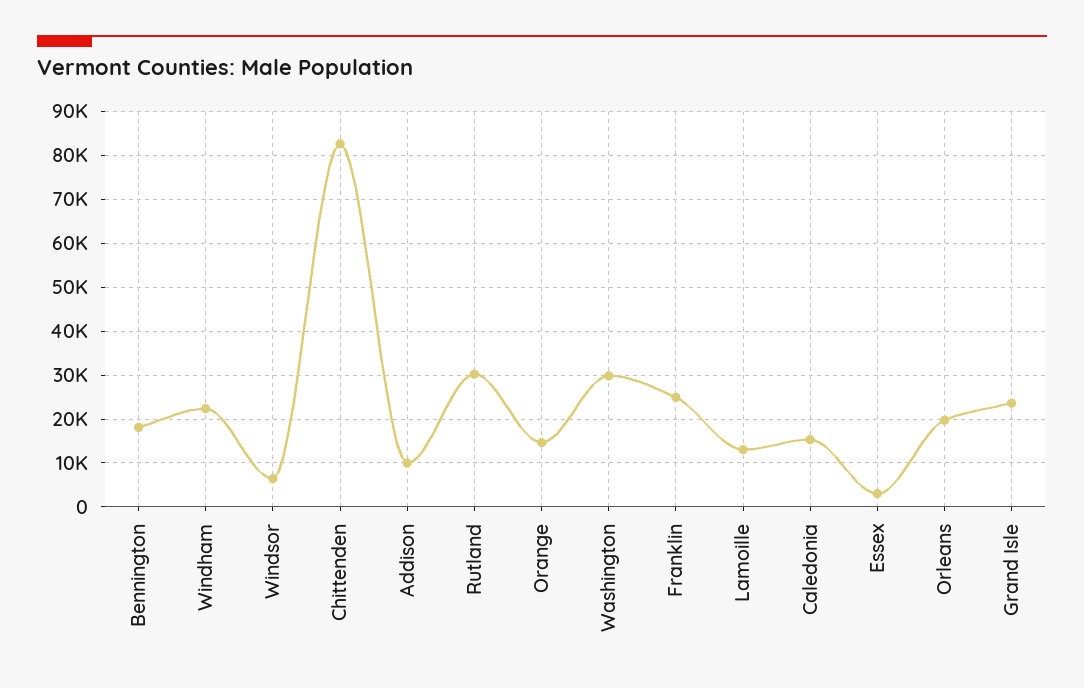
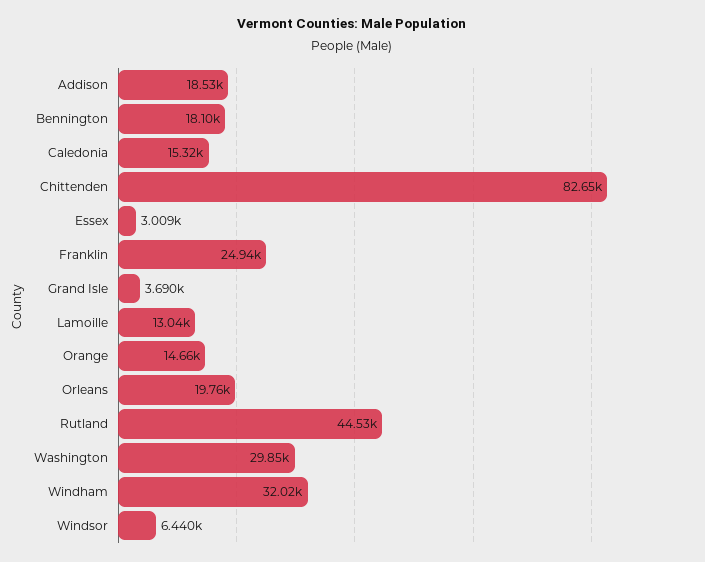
Windham: 22000 -> 32020
Addison: 10000 -> 18530
Rutland: 30000 -> 44530
Grand Isle: 24000 -> 3690

